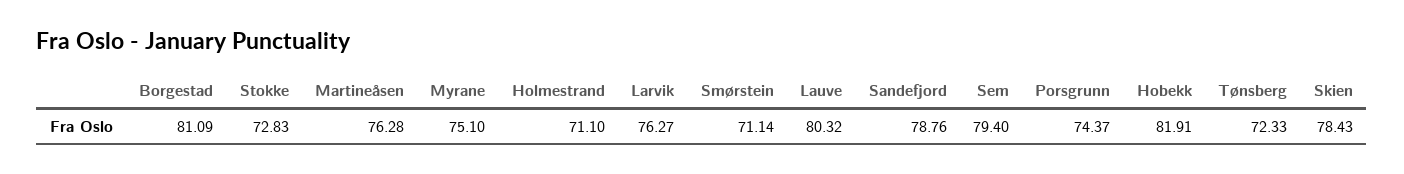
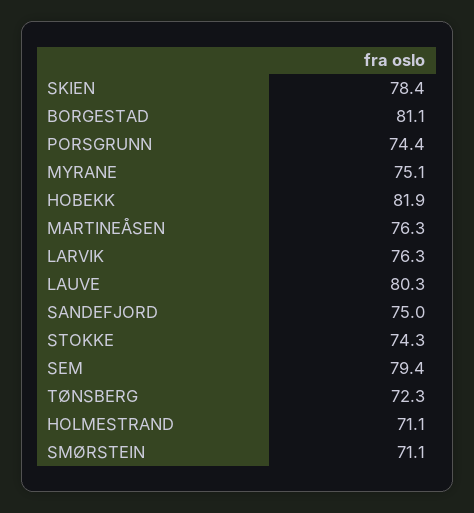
Stokke: 72.83 -> 74.3
Sandefjord: 78.76 -> 75

